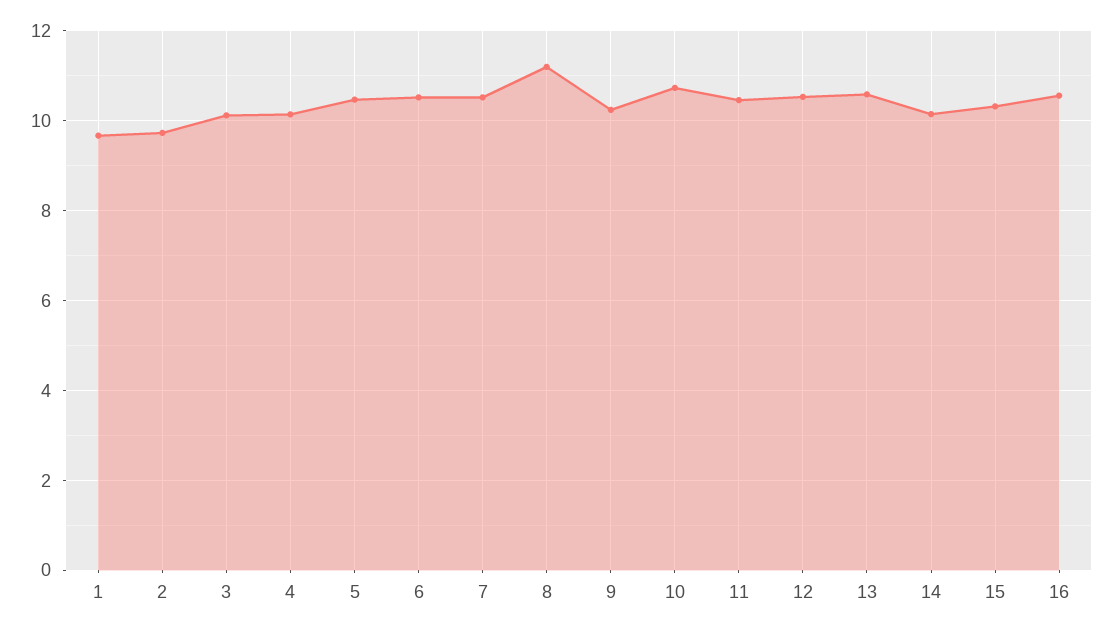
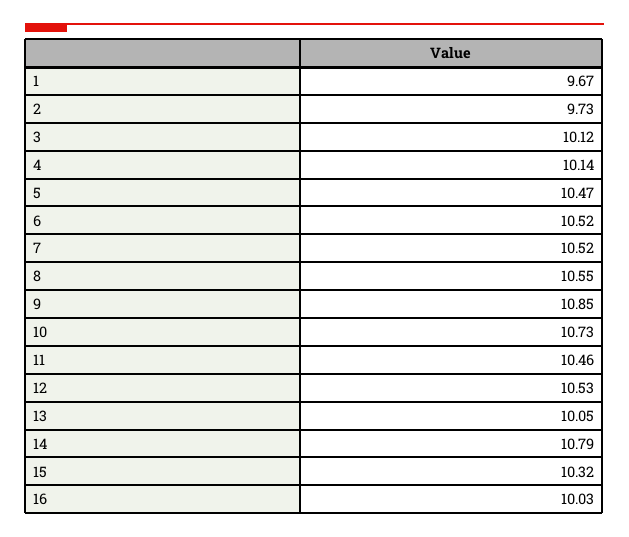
8: 11.2 -> 10.55
9: 10.2 -> 10.85
13: 10.6 -> 10.05
14: 10.2 -> 10.79
16: 10.6 -> 10.03

